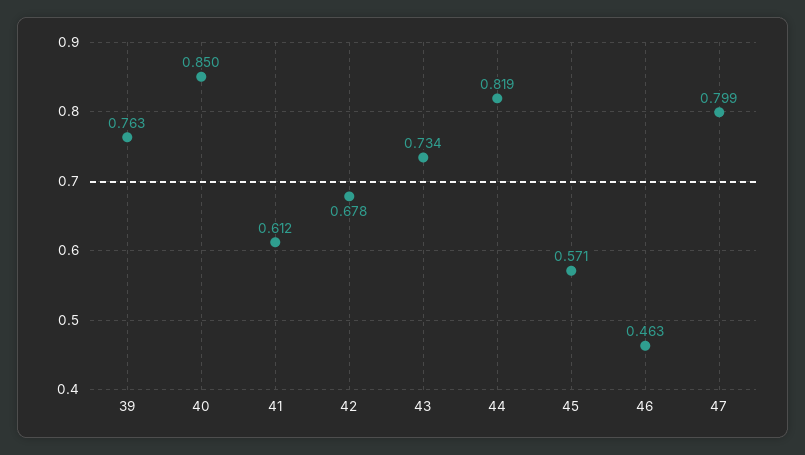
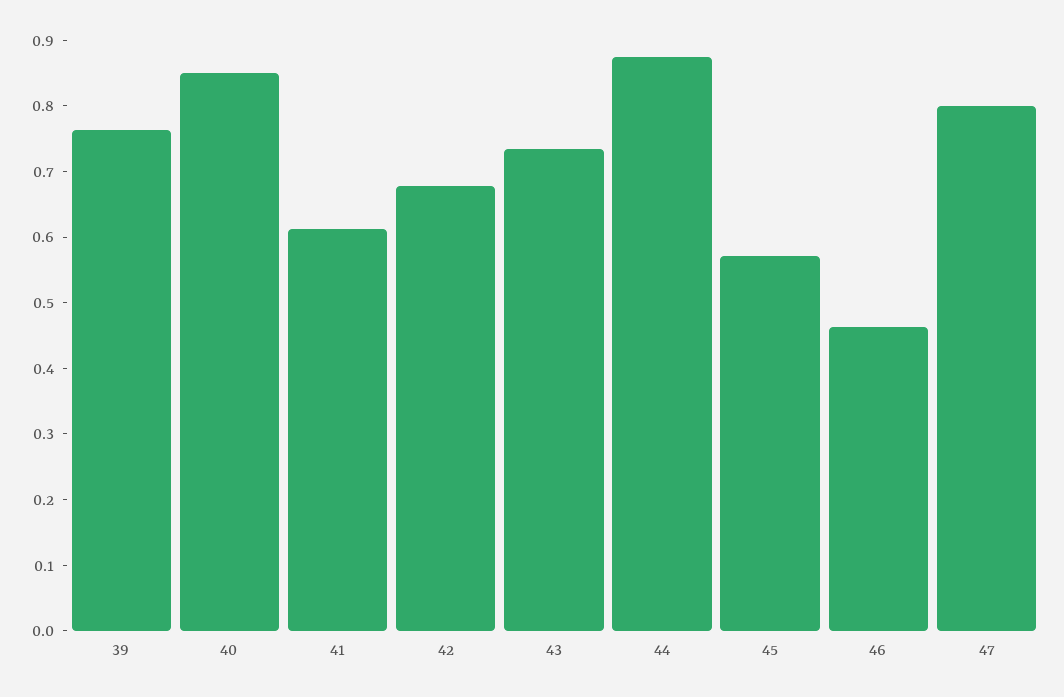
44: 0.819 -> 0.88

